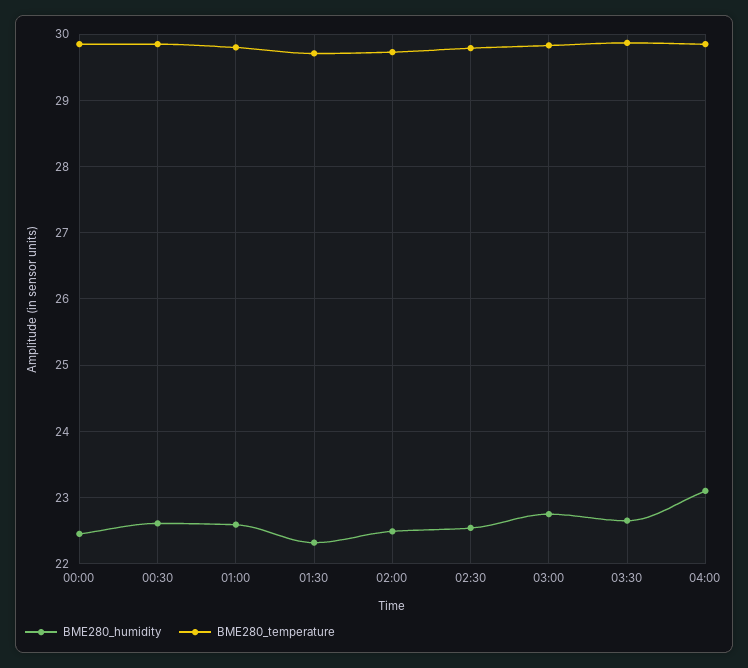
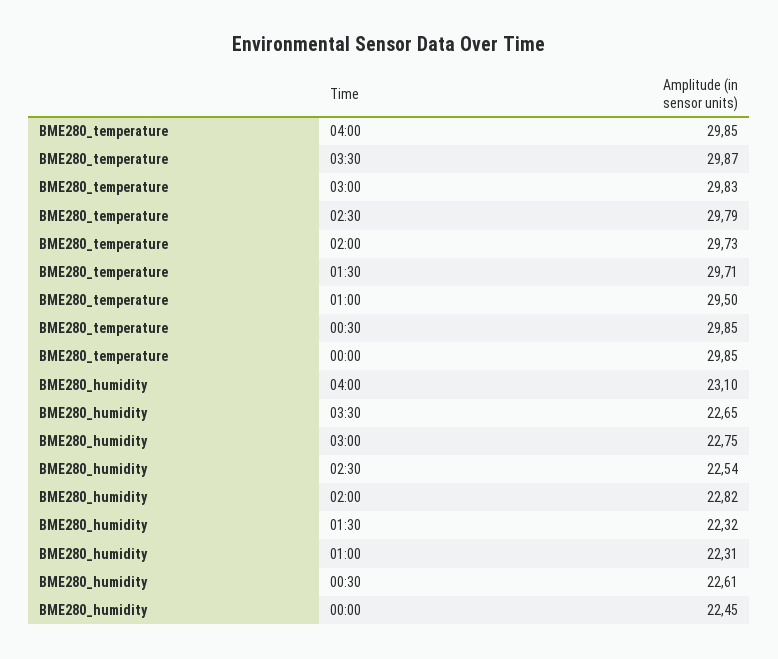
BME280_humidity, 01:00: 22.6 -> 22.31
BME280_temperature, 01:00: 29.8 -> 29.5
BME280_humidity, 02:00: 22.5 -> 22.82

